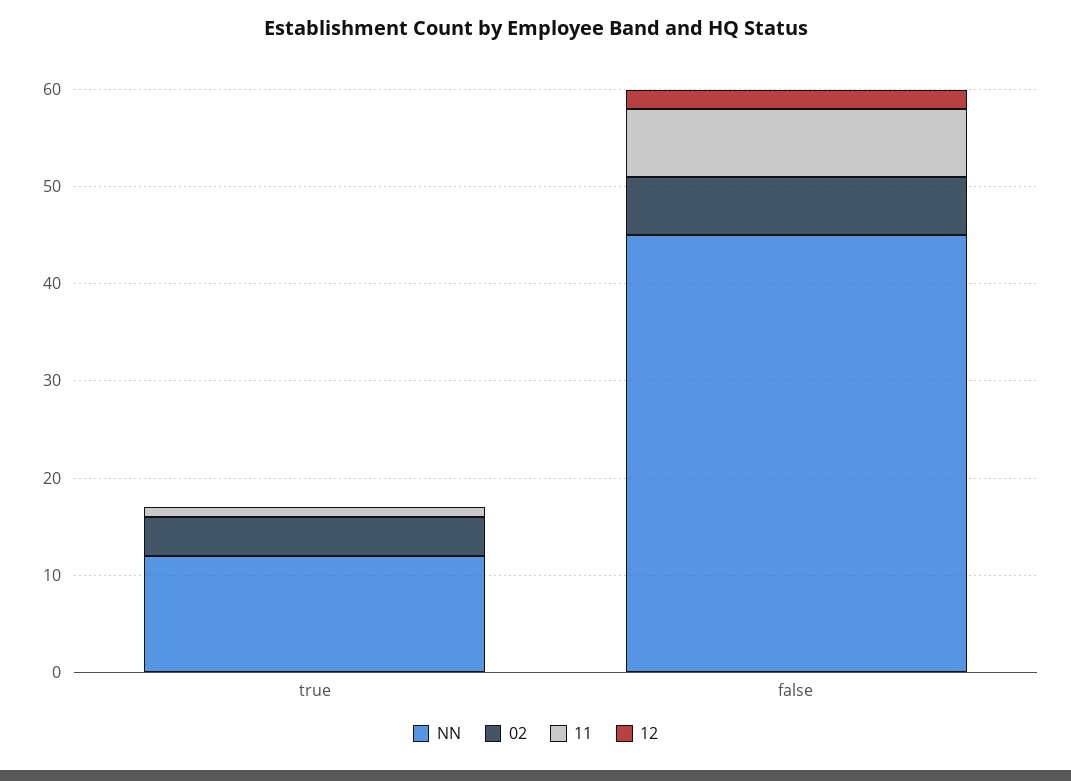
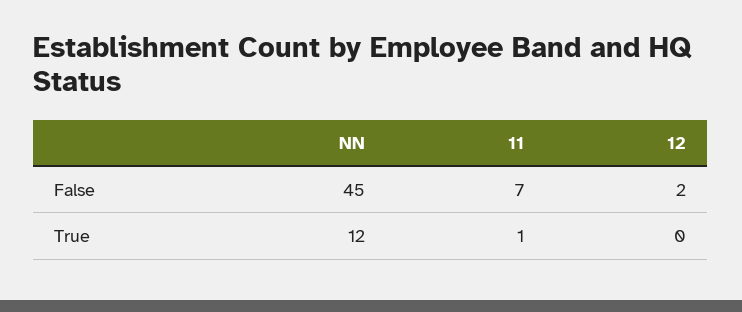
02, true: 4 -> none
02, false: 6 -> none

